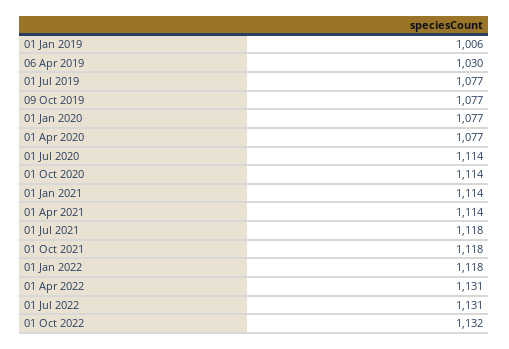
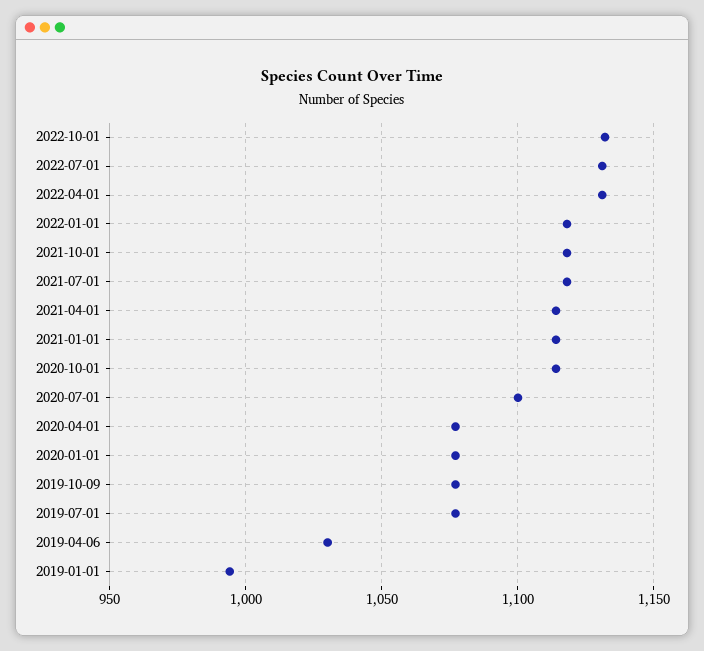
01 Jan 2019: 1006 -> 995
01 Jul 2020: 1114 -> 1100

